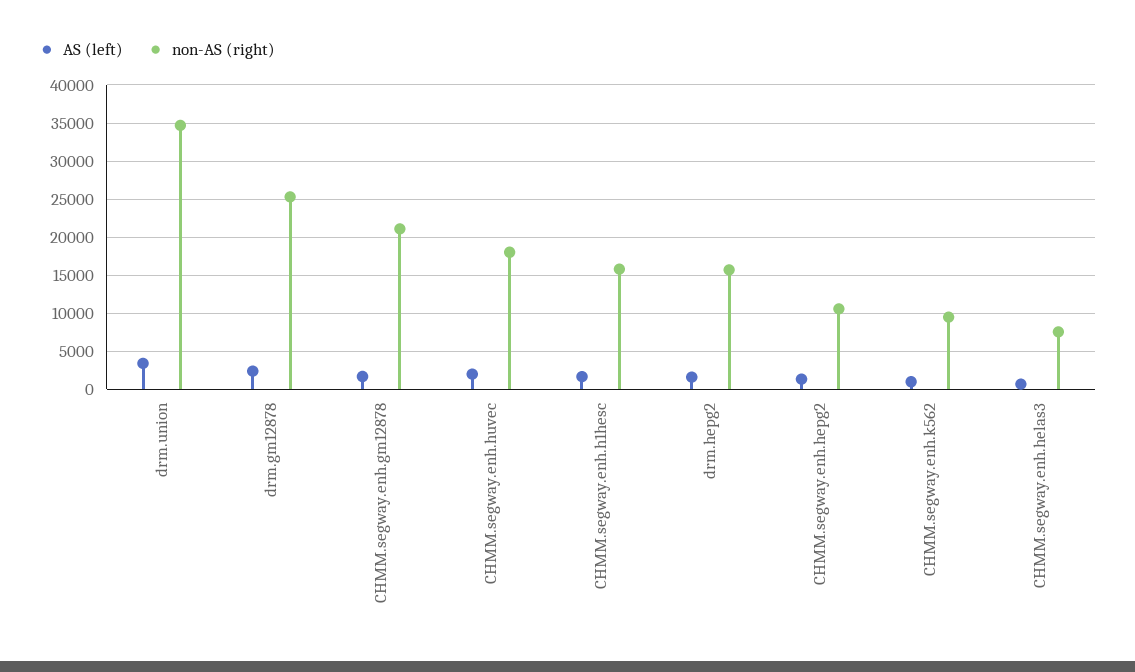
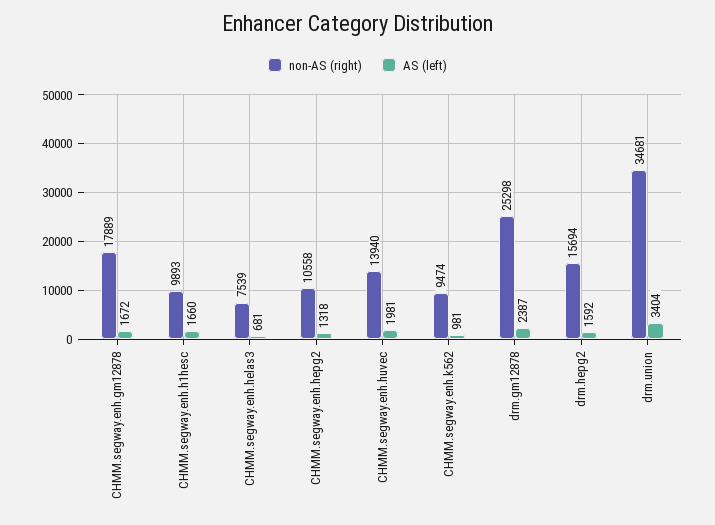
non-AS (right), CHMM.segway.enh.gm12878: 21000 -> 17889
non-AS (right), CHMM.segway.enh.huvec: 18000 -> 13940
non-AS (right), CHMM.segway.enh.h1hesc: 16000 -> 9893

